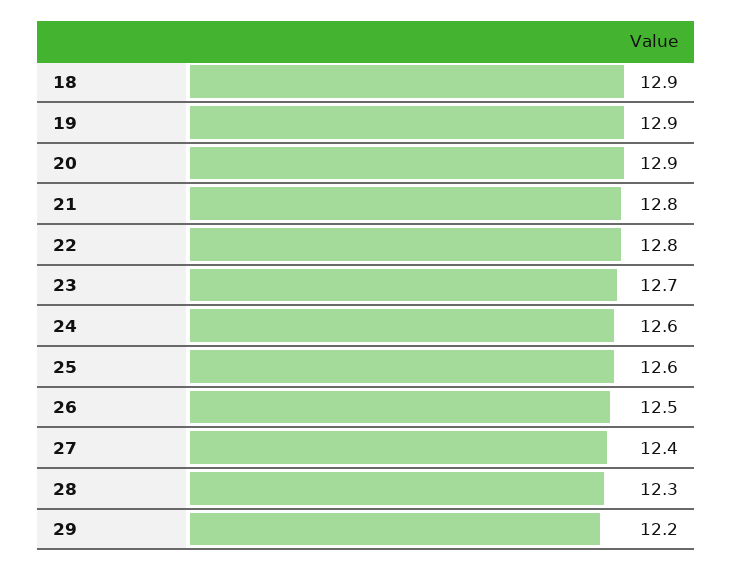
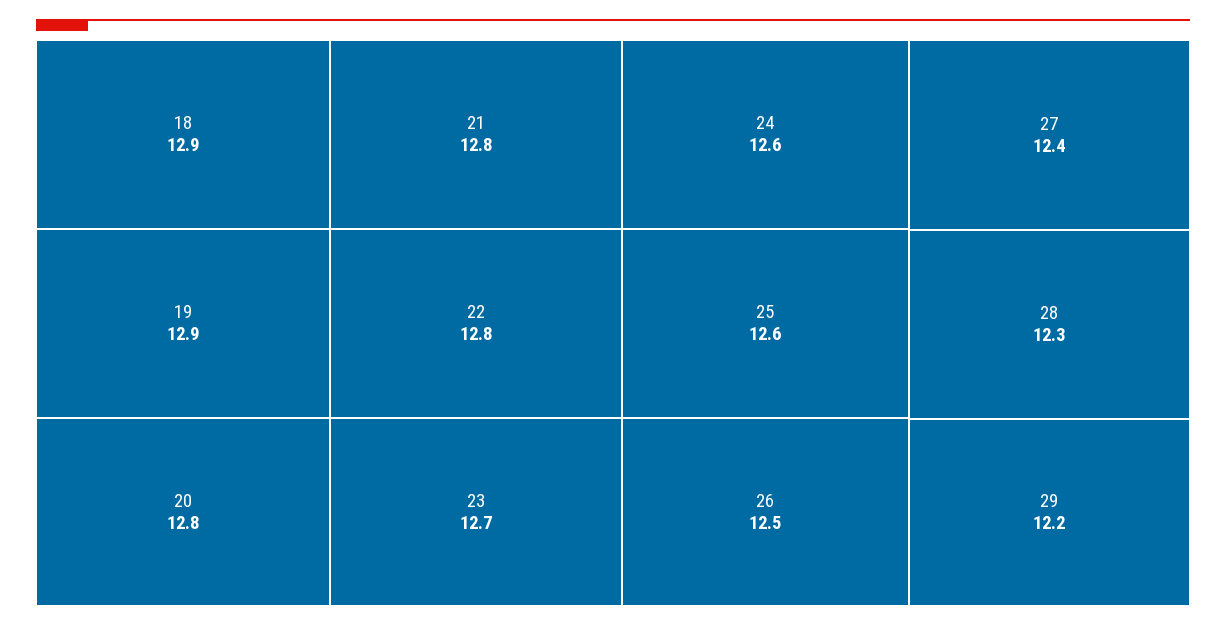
20: 12.9 -> 12.8

